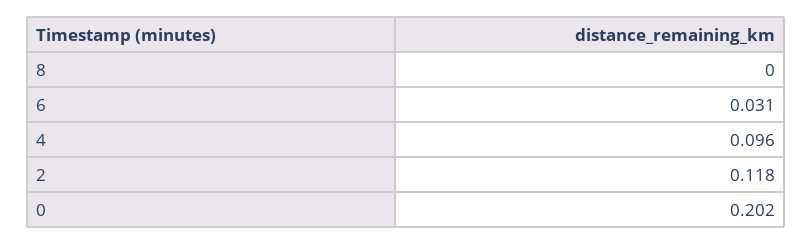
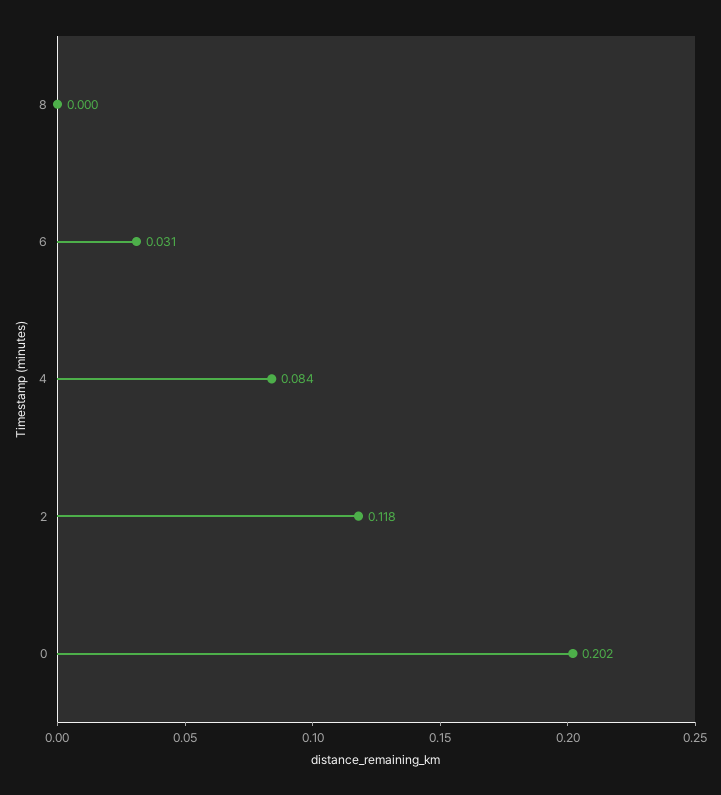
4: 0.096 -> 0.084

